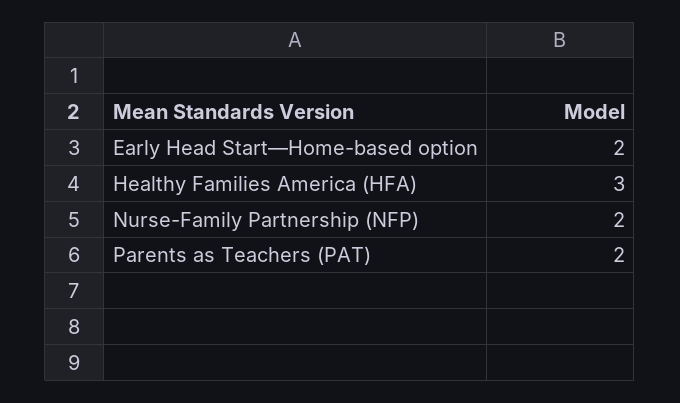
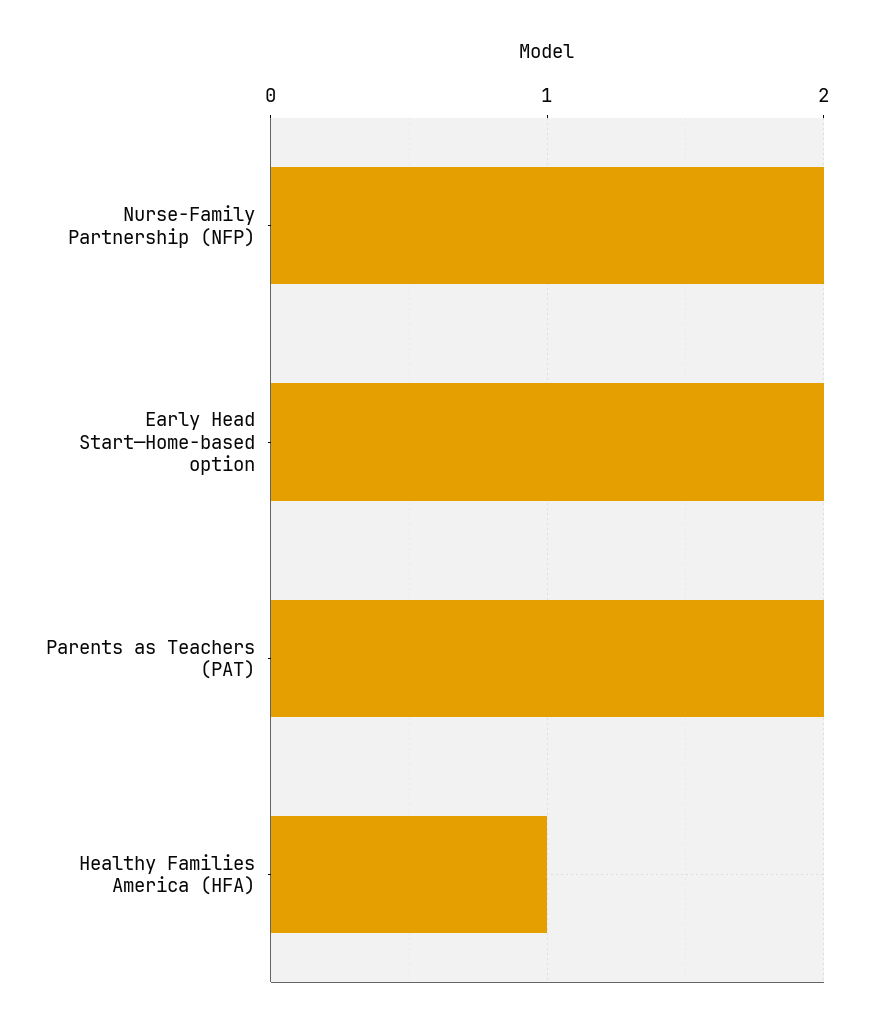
Healthy Families America (HFA): 3 -> 1

